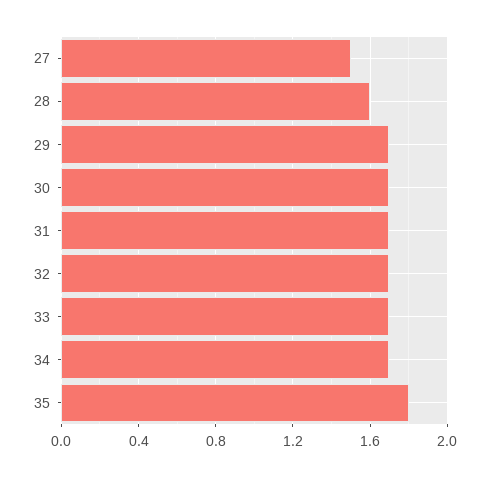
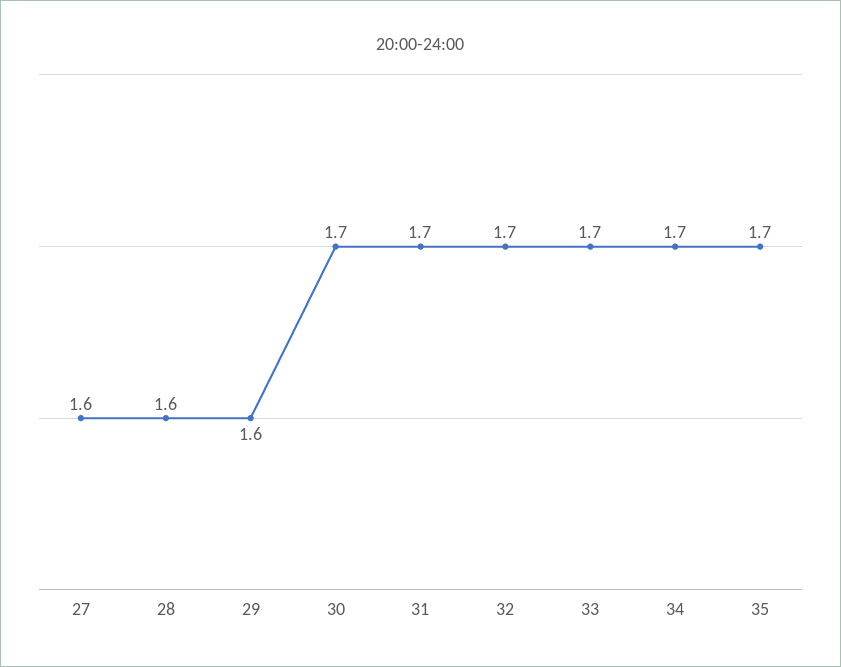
27: 1.5 -> 1.6
29: 1.7 -> 1.6
35: 1.8 -> 1.7

